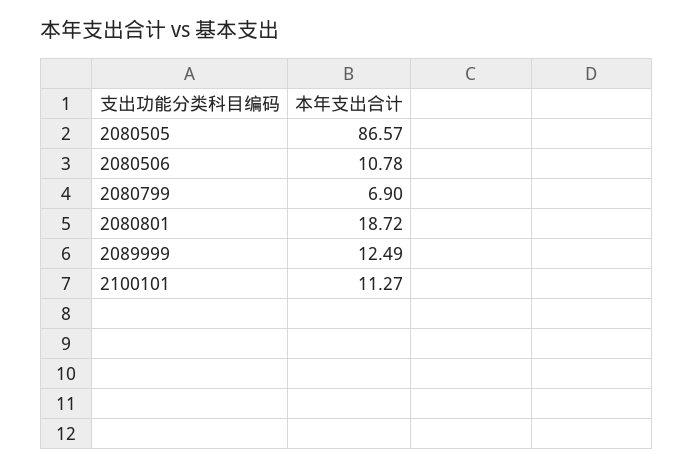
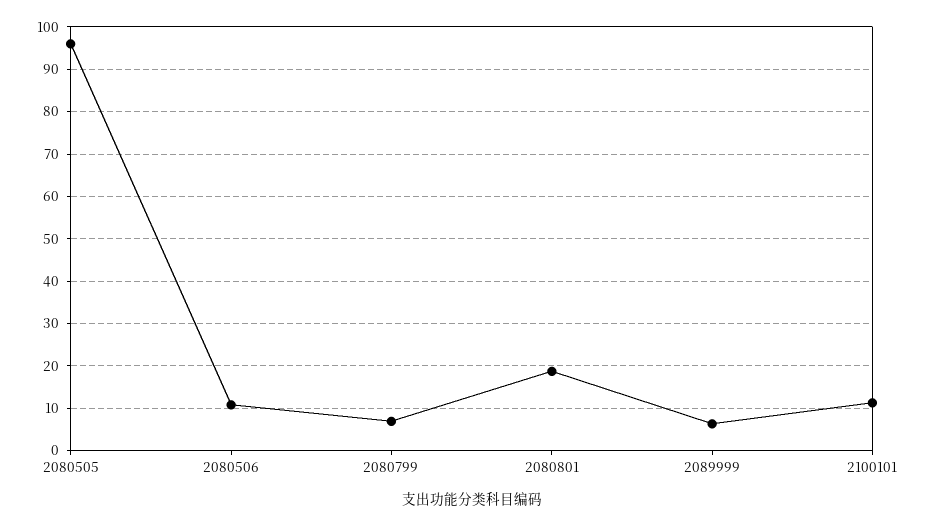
2080505: 86.57 -> 96
2089999: 12.49 -> 6

